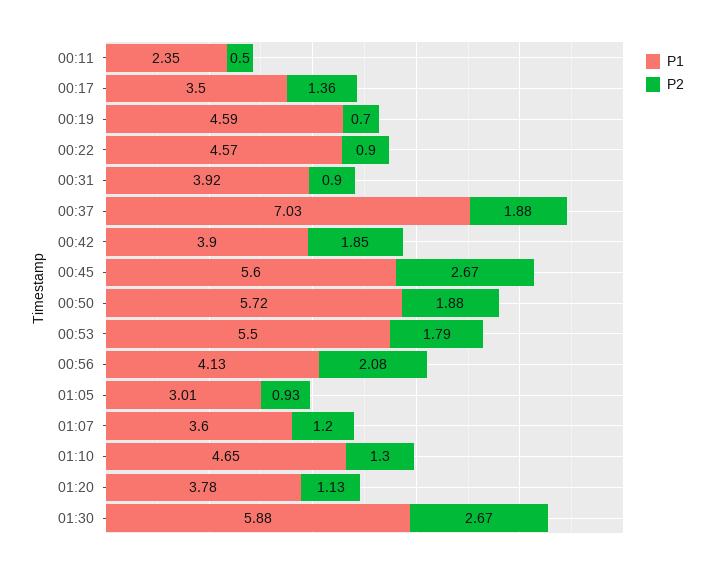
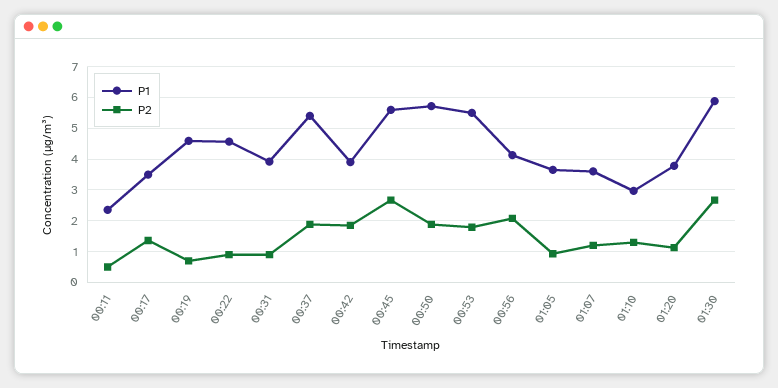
P1, 00:37: 7.03 -> 5.4
P1, 01:05: 3.01 -> 3.6
P1, 01:10: 4.65 -> 3

